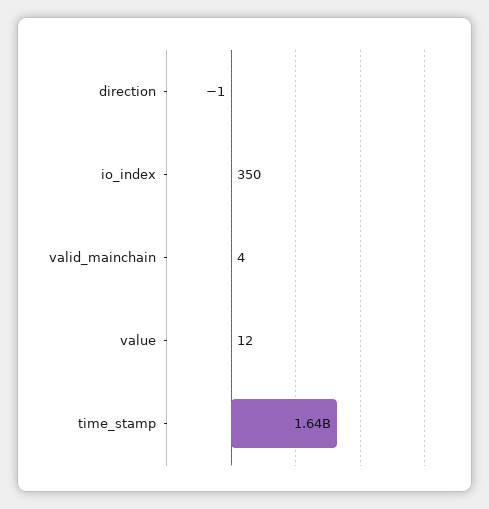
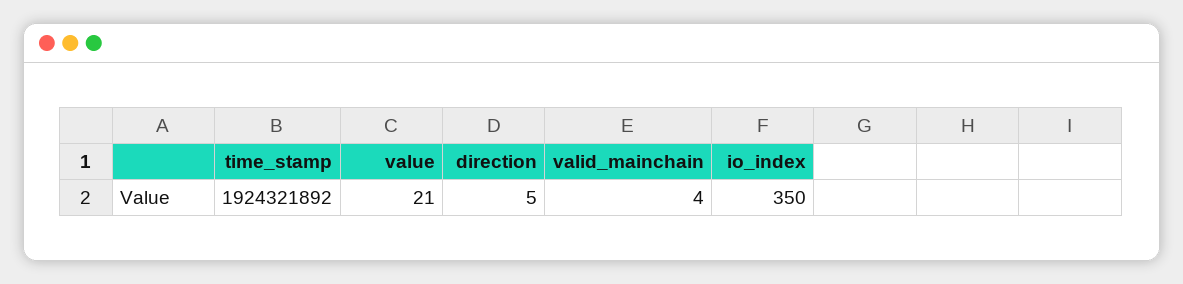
direction: -1 -> 5
value: 12 -> 21
time_stamp: 1640000000 -> 1924321892

